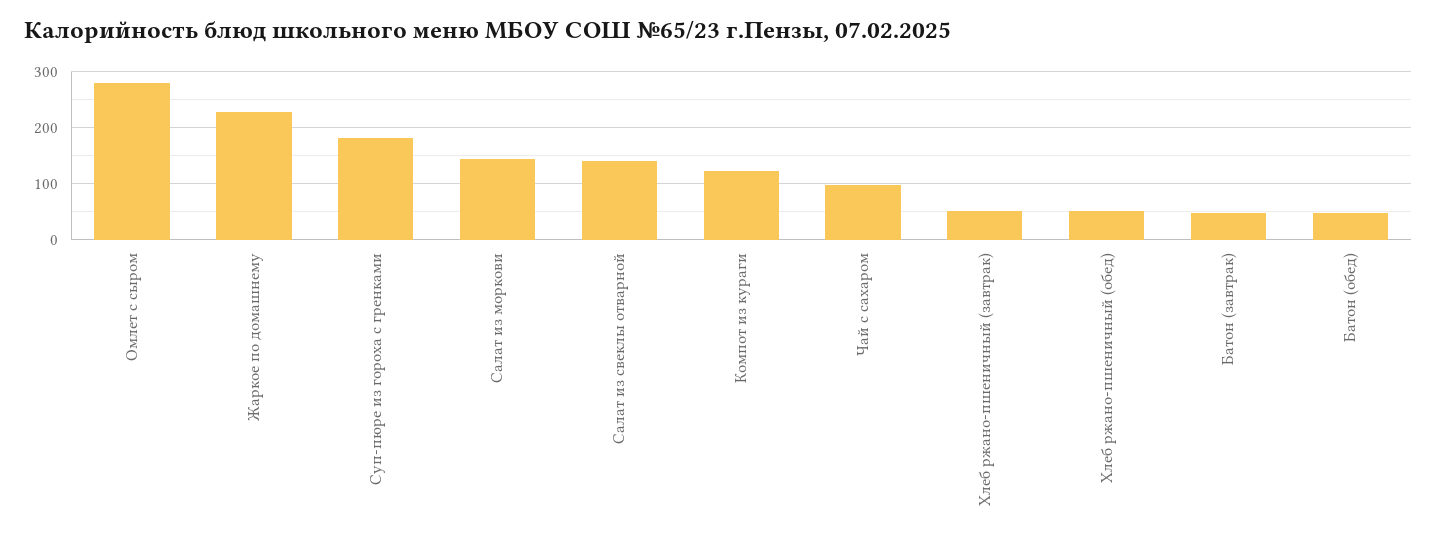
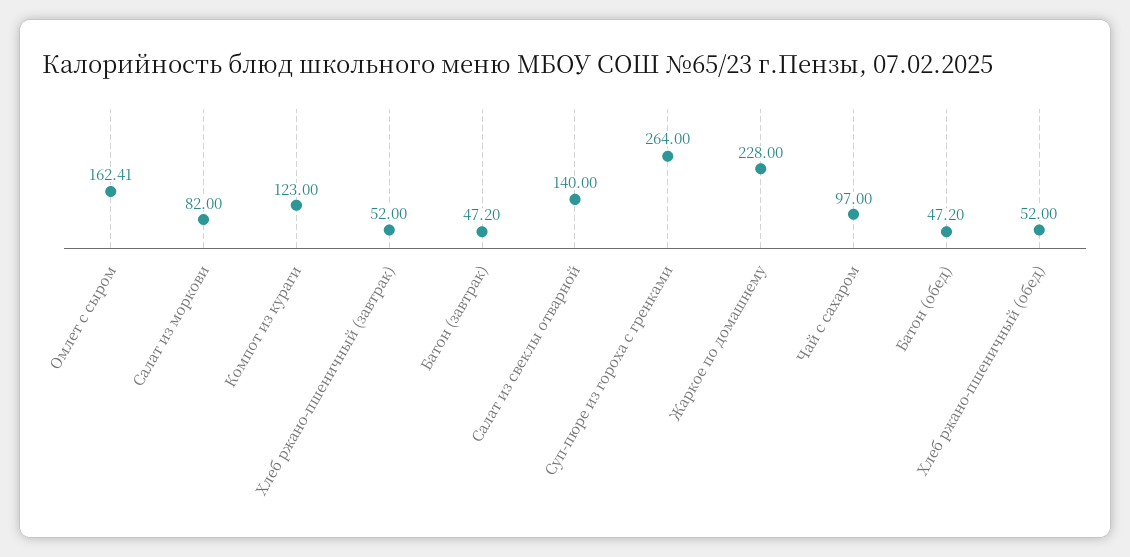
Омлет с сыром: 280 -> 162.41
Суп-пюре из гороха с гренками: 180 -> 264
Салат из моркови: 140 -> 82

